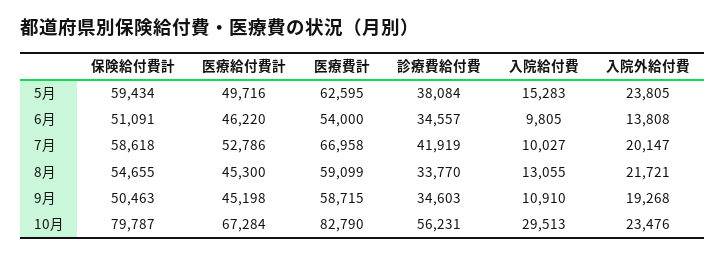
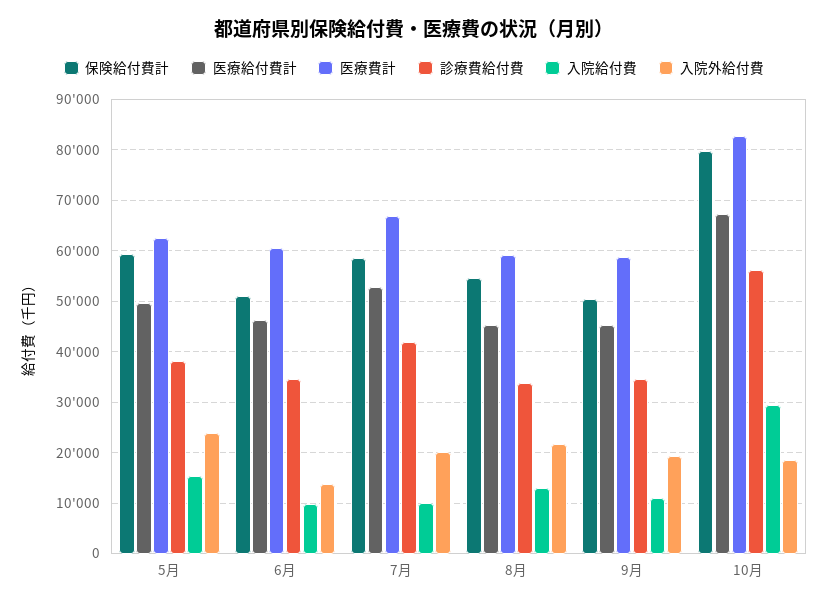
医療費計, 6月: 54000 -> 60000
入院外給付費, 10月: 23476 -> 18000

